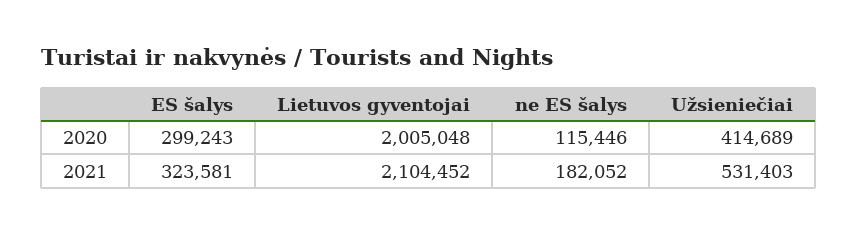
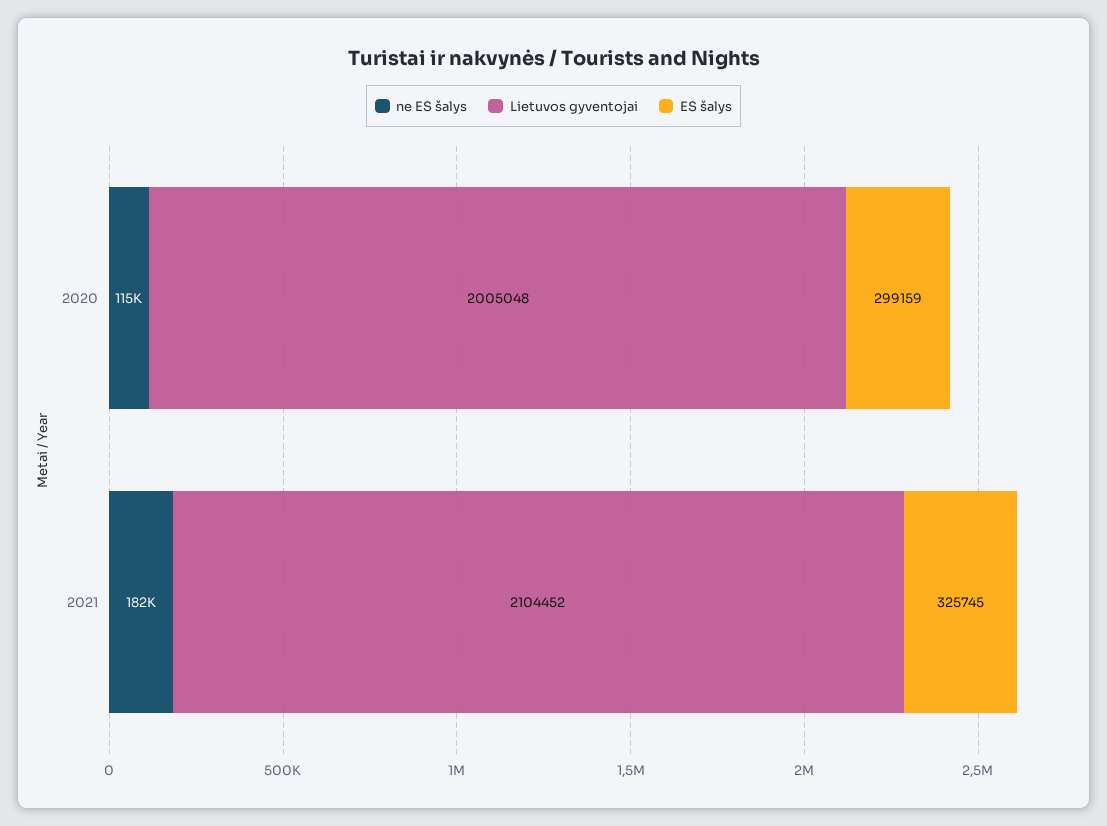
ES šalys, 2020: 299243 -> 299159
Užsieniečiai, 2020: 414689 -> none
ES šalys, 2021: 323581 -> 325745
Užsieniečiai, 2021: 531403 -> none

